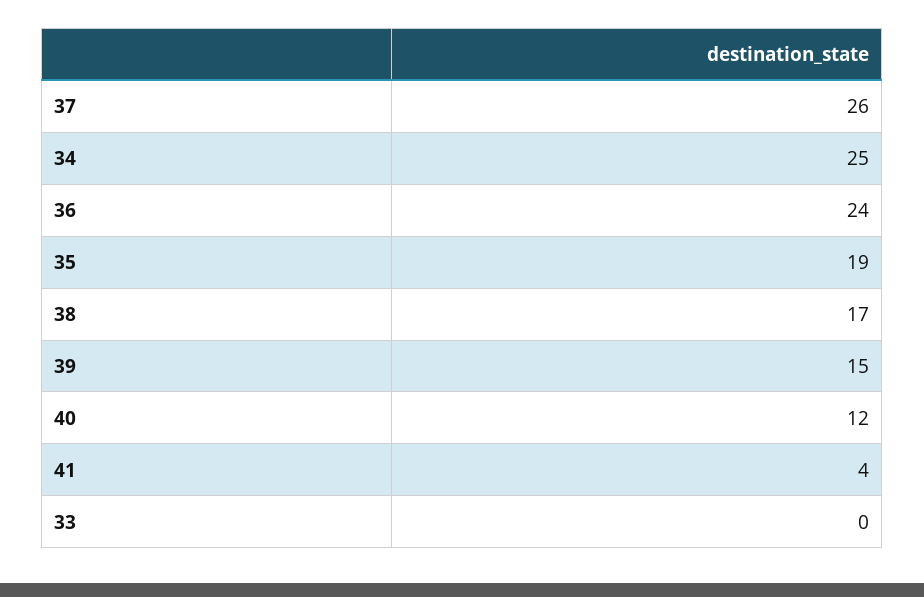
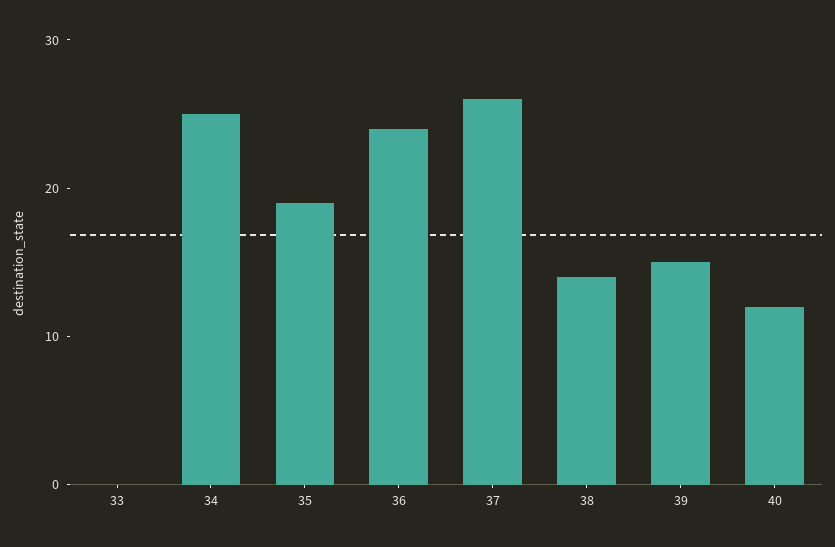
38: 17 -> 14
41: 4 -> none

